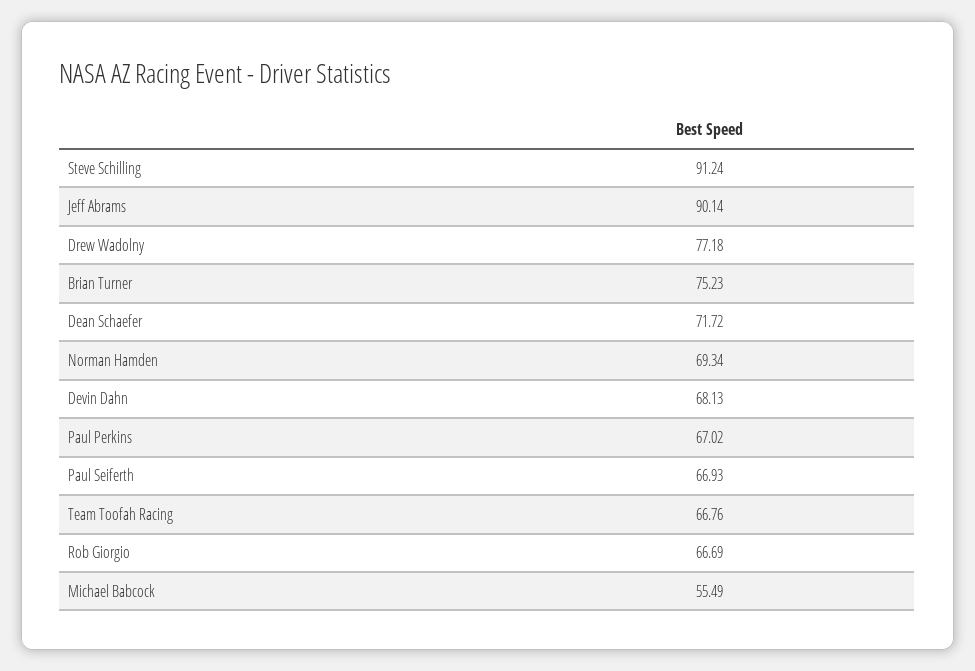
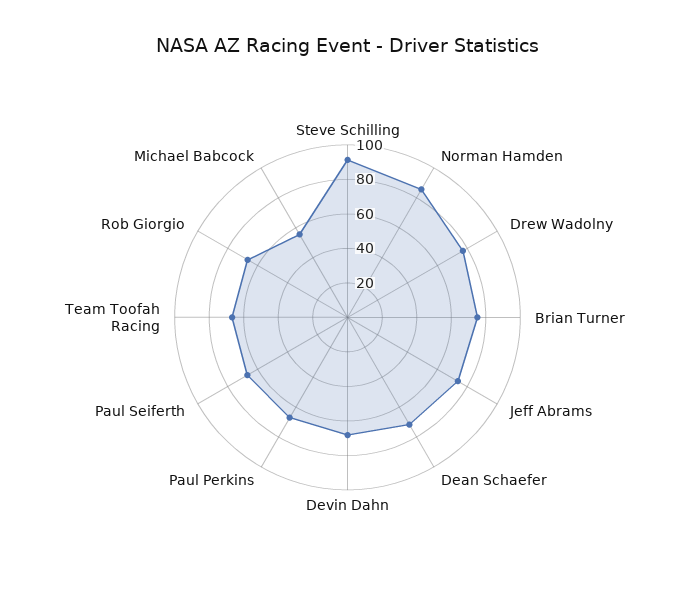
Jeff Abrams: 90.14 -> 75
Norman Hamden: 69.34 -> 85

